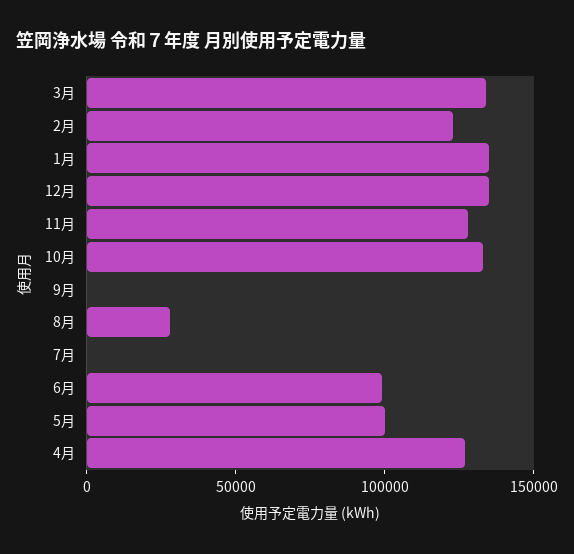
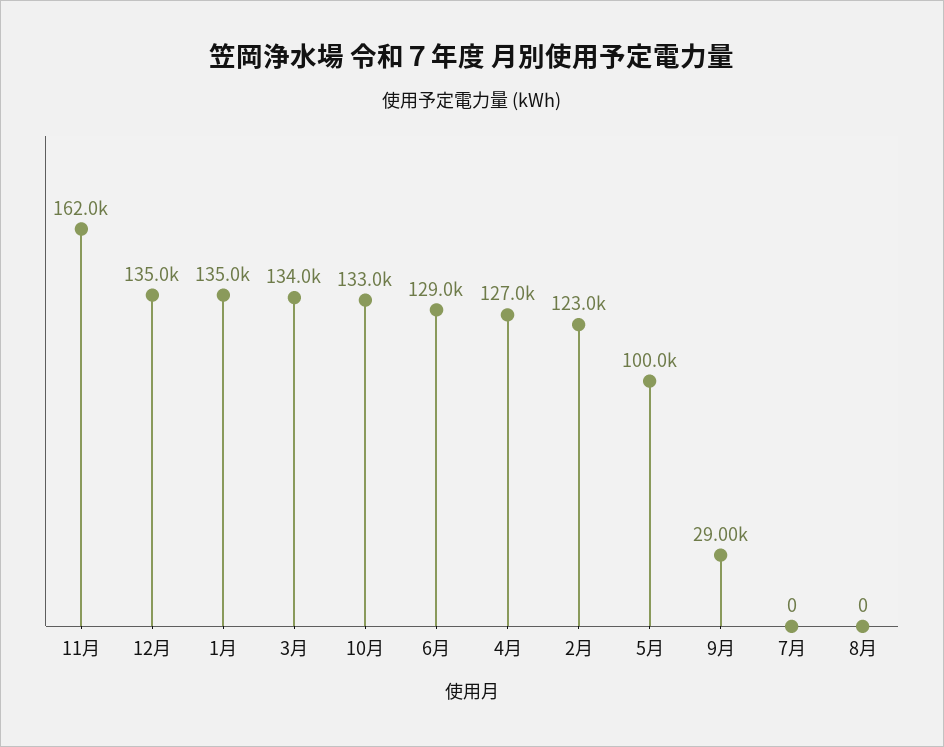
11月: 130000 -> 162000
9月: 0 -> 29000
8月: 30000 -> 0
6月: 100000 -> 129000

